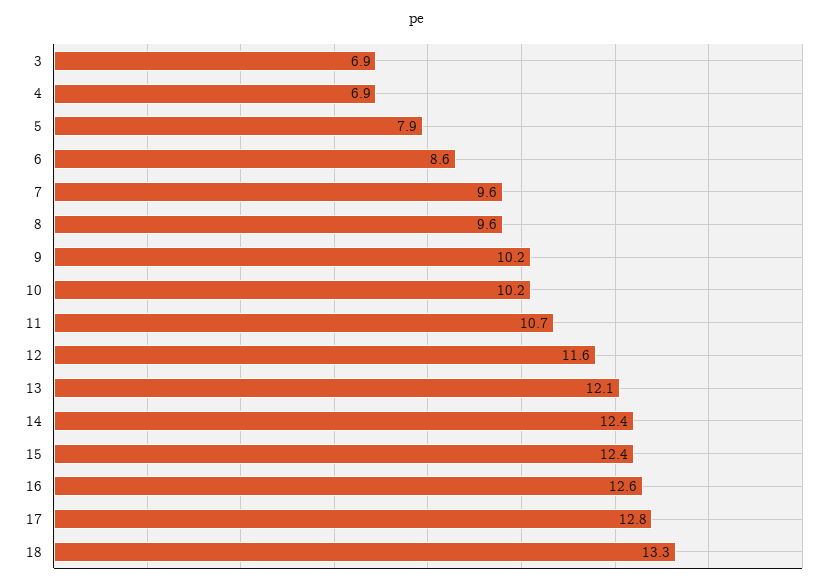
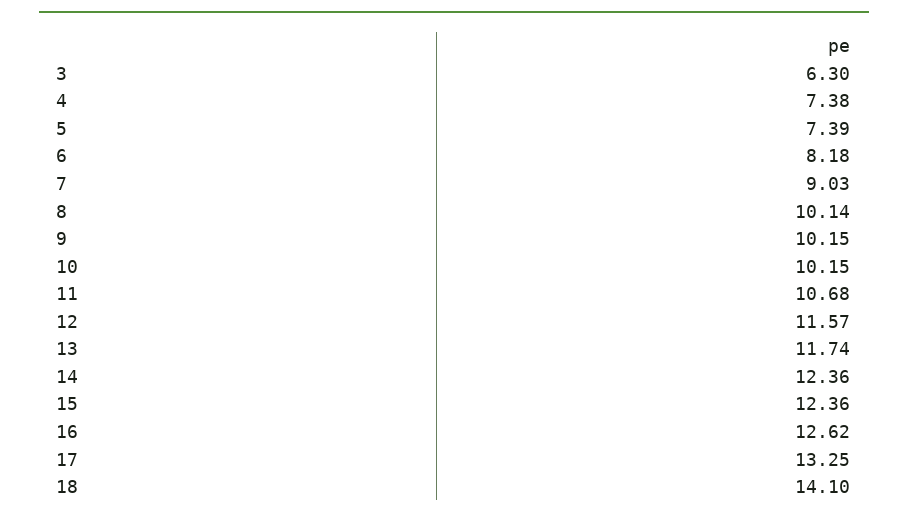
3: 6.9 -> 6.3
4: 6.9 -> 7.38
5: 7.9 -> 7.39
6: 8.6 -> 8.18
7: 9.6 -> 9.03
8: 9.6 -> 10.14
13: 12.1 -> 11.74
17: 12.8 -> 13.25
18: 13.3 -> 14.1

